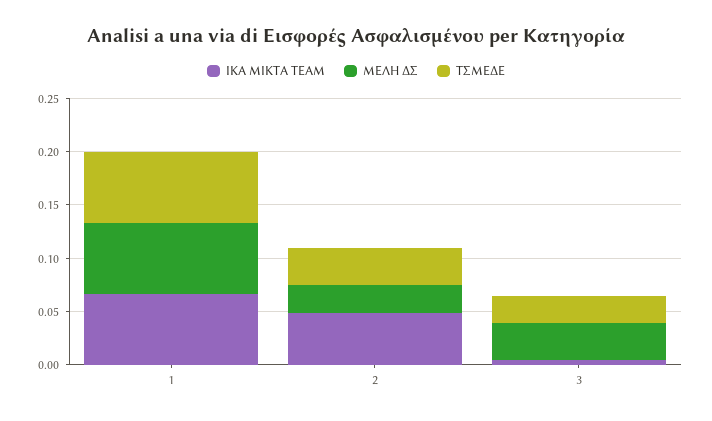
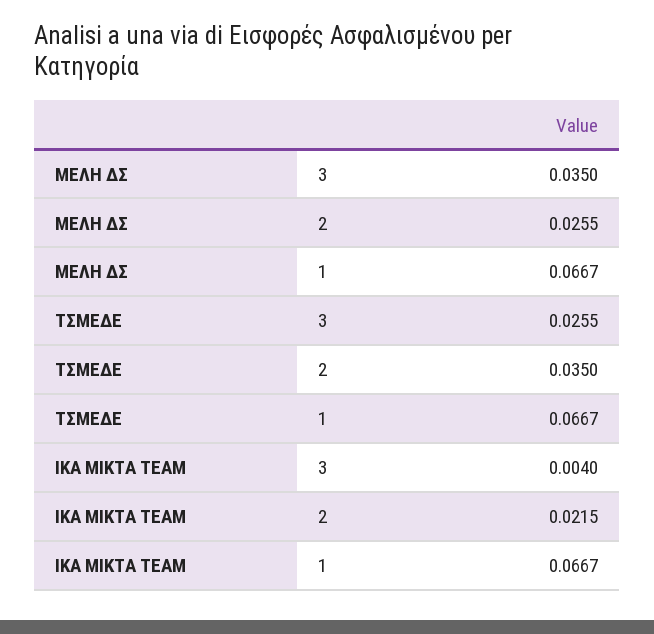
ΙΚΑ ΜΙΚΤΑ ΤΕΑΜ, 2: 0.05 -> 0.0215

